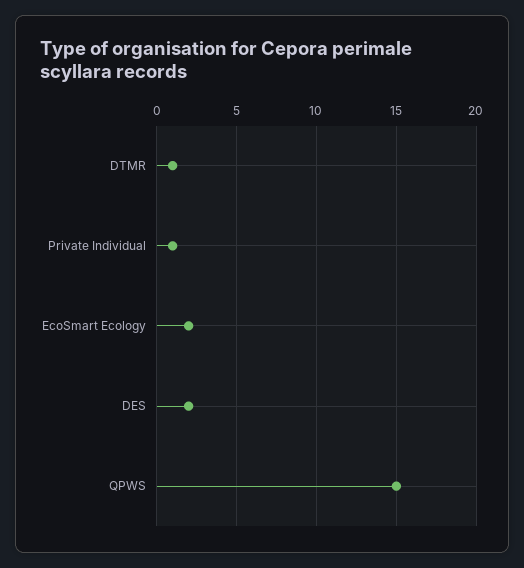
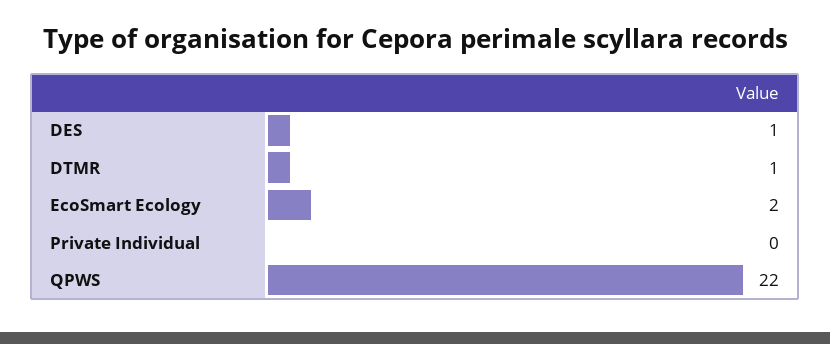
Private Individual: 1 -> 0
DES: 2 -> 1
QPWS: 15 -> 22

